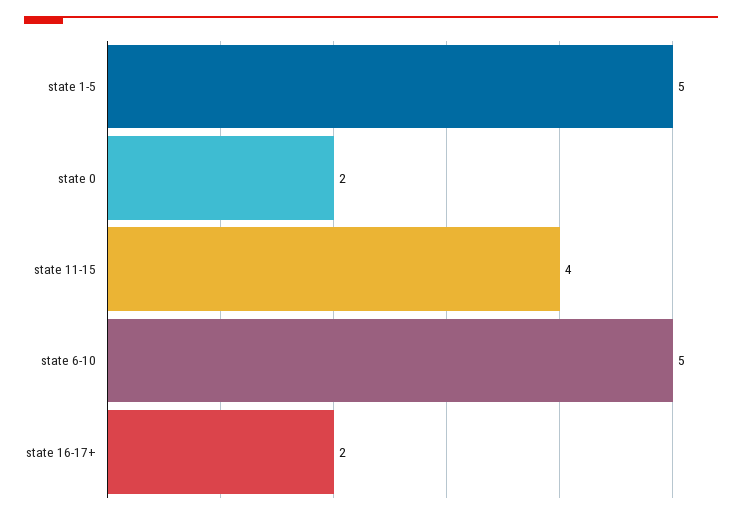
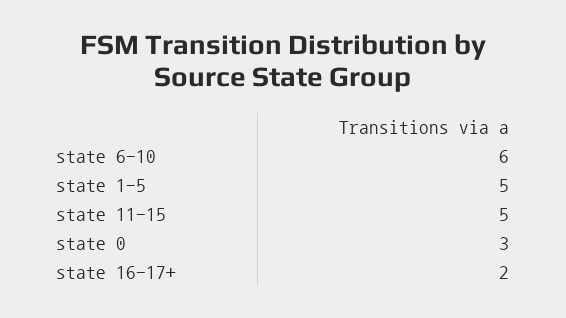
state 0: 2 -> 3
state 11-15: 4 -> 5
state 6-10: 5 -> 6

